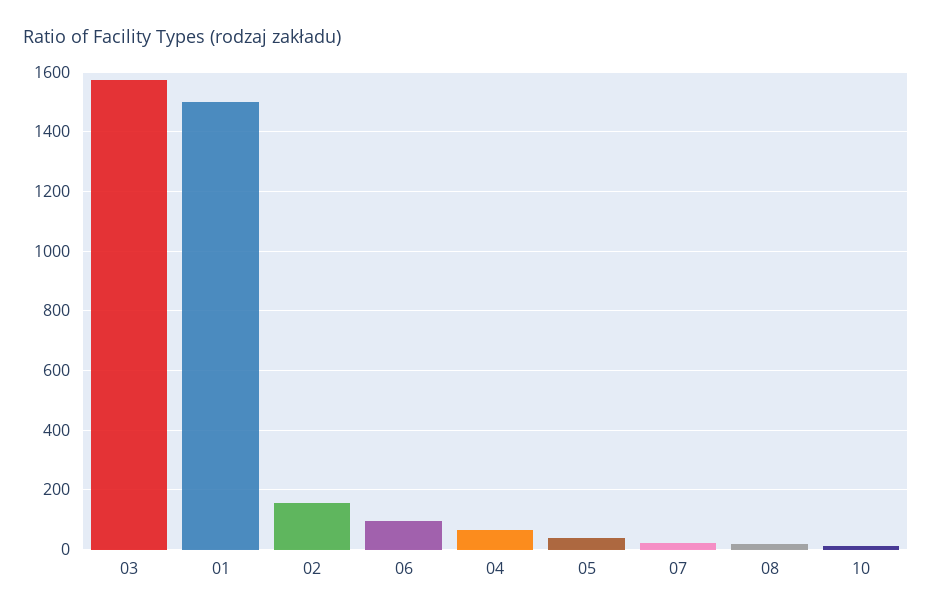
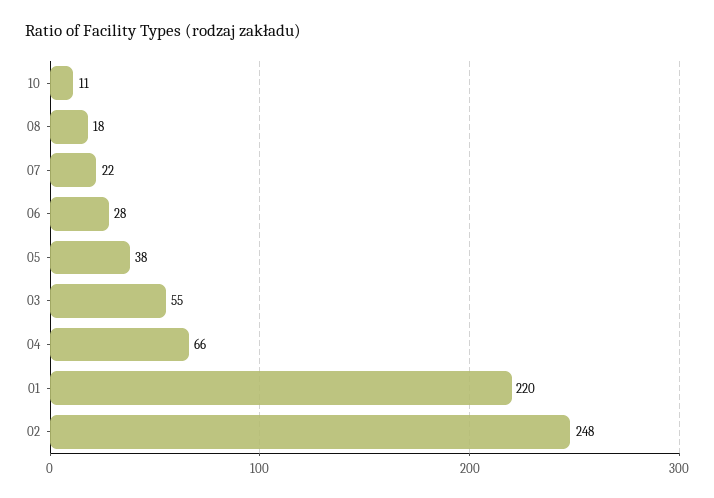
03: 1575 -> 55
01: 1500 -> 220
02: 150 -> 248
06: 100 -> 28

